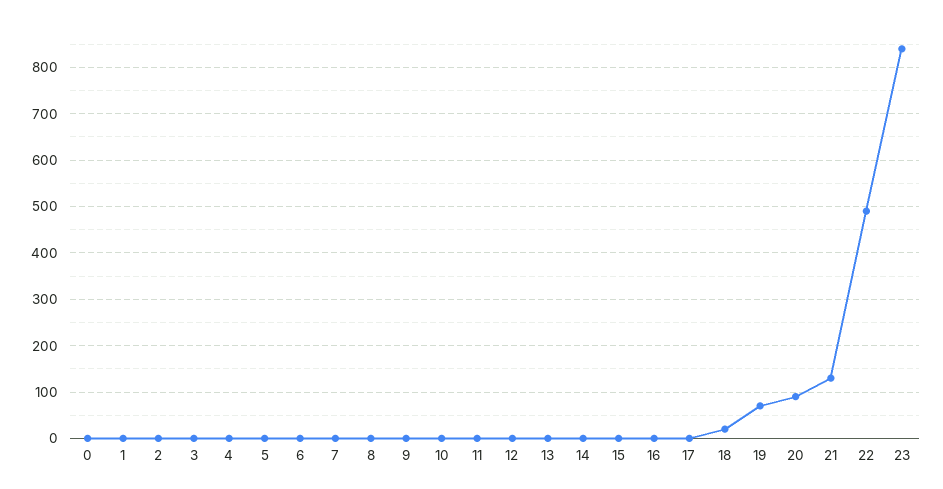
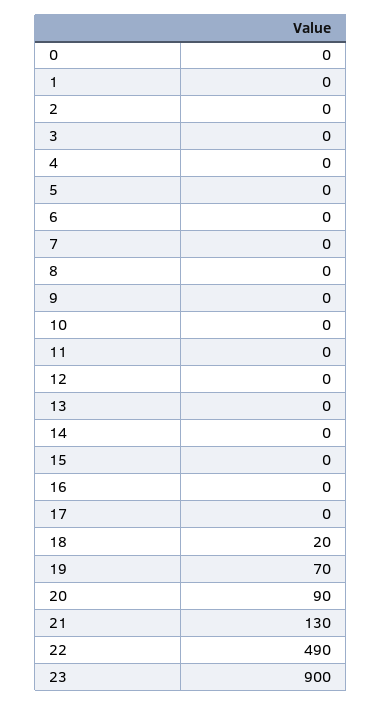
23: 840 -> 900

